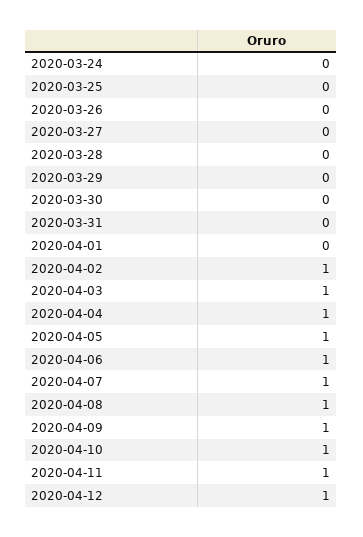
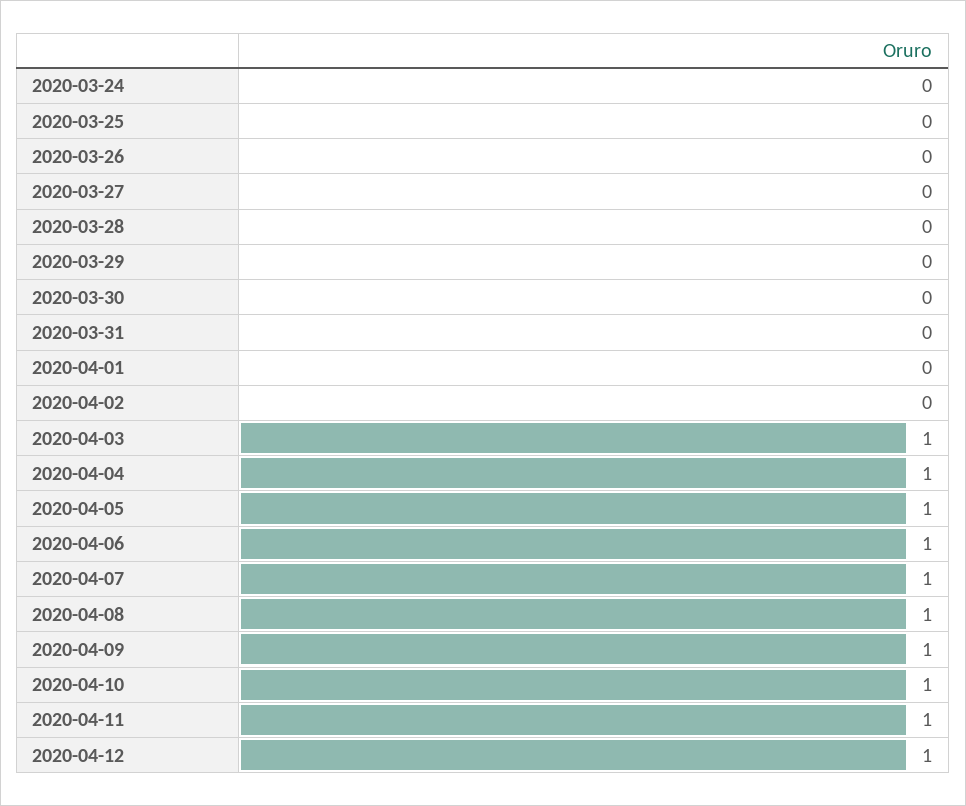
2020-04-02: 1 -> 0

